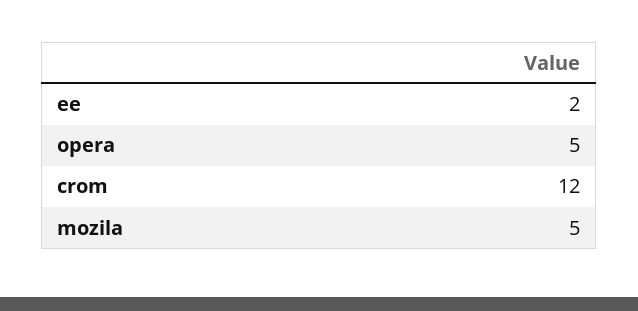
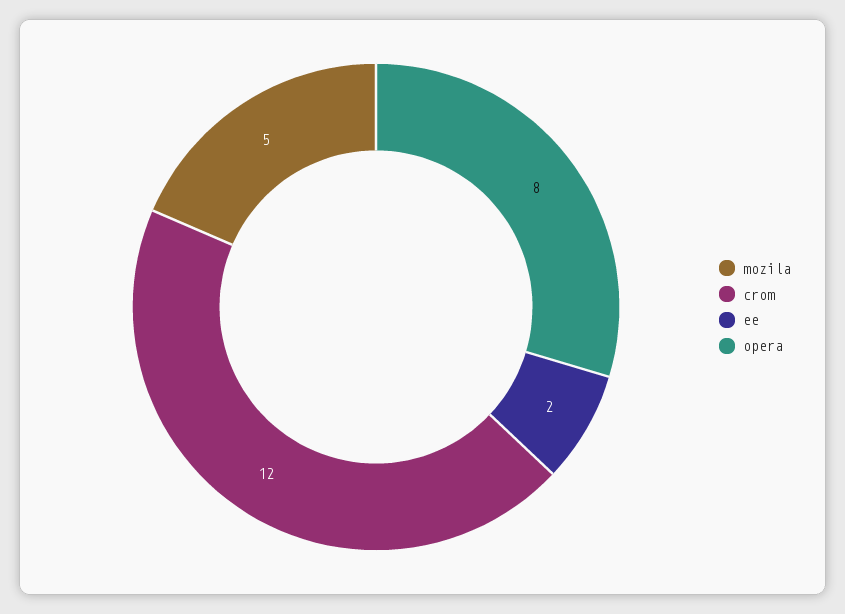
opera: 5 -> 8

